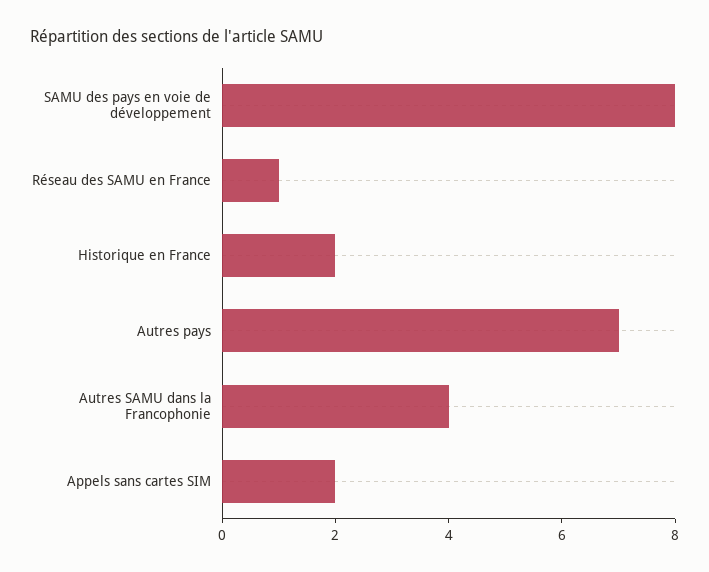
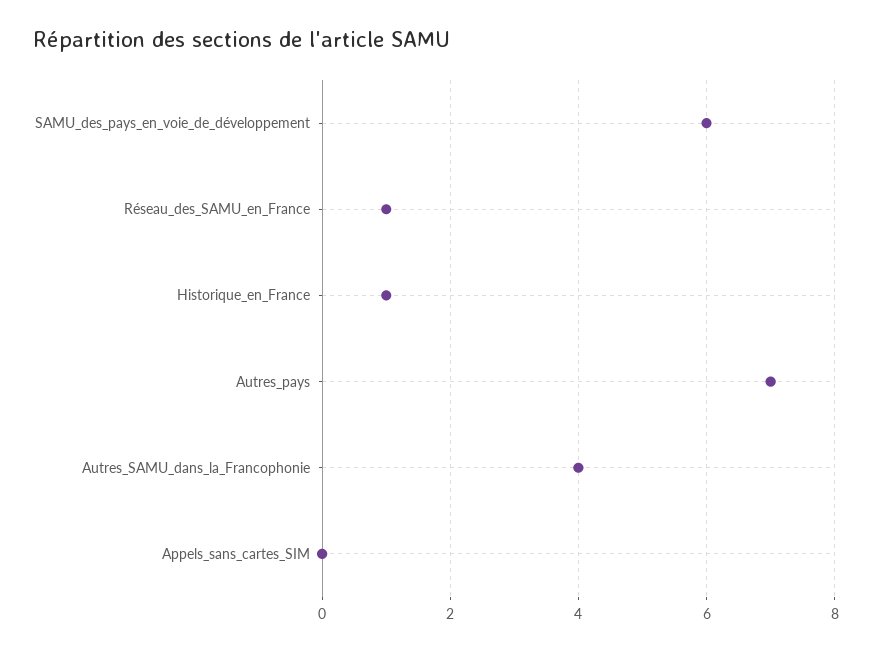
SAMU des pays en voie de développement: 8 -> 6
Historique en France: 2 -> 1
Appels sans cartes SIM: 2 -> 0

